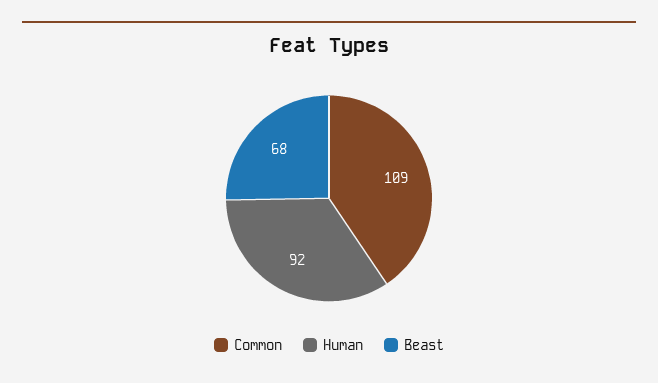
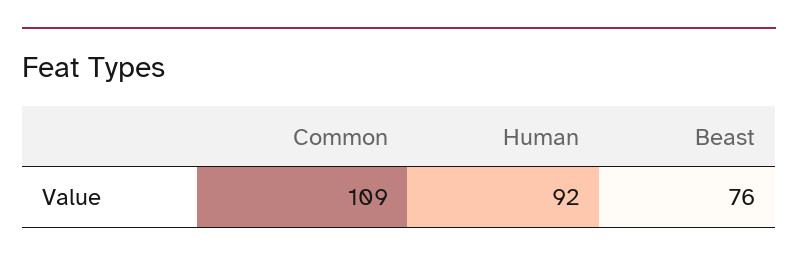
Beast: 68 -> 76

